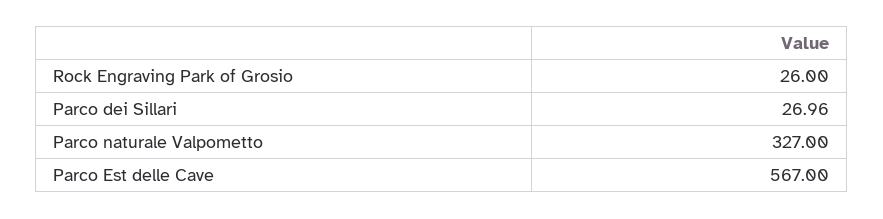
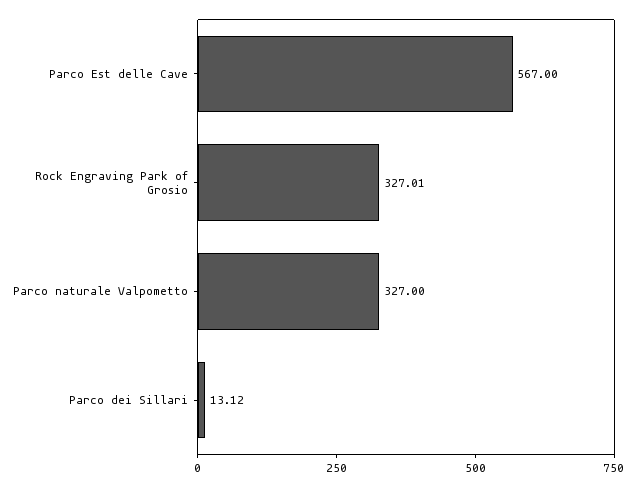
Rock Engraving Park of Grosio: 26 -> 327.01
Parco dei Sillari: 26.96 -> 13.12

